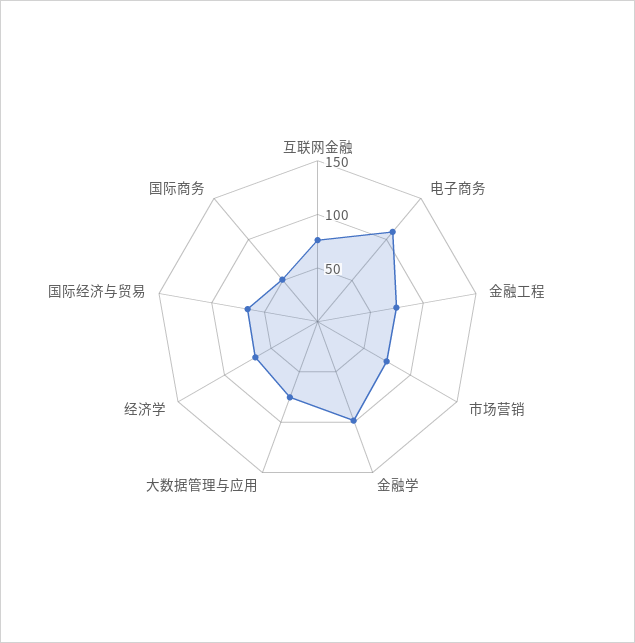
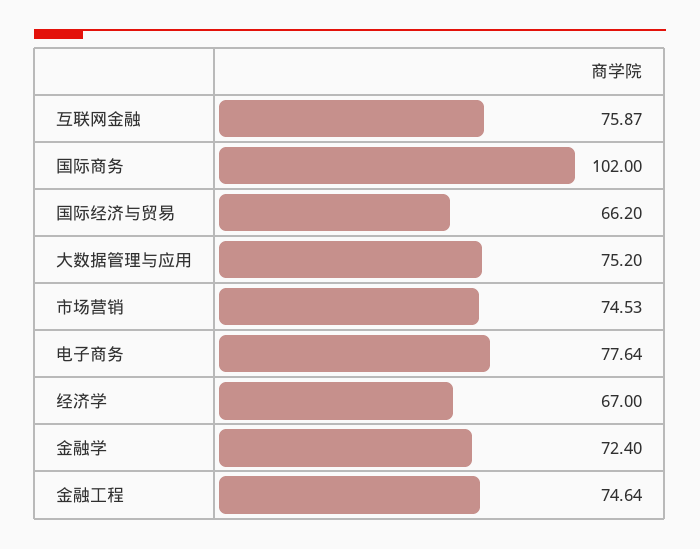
电子商务: 110 -> 77.64
金融学: 100 -> 72.4
国际商务: 50 -> 102

